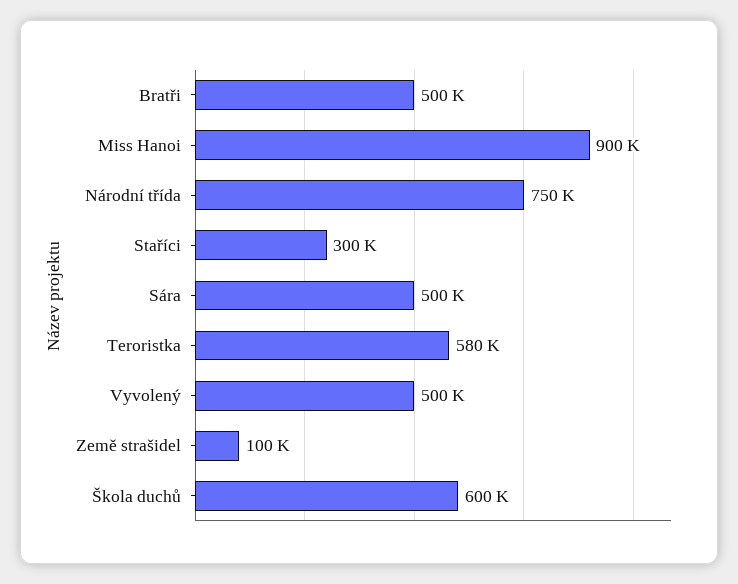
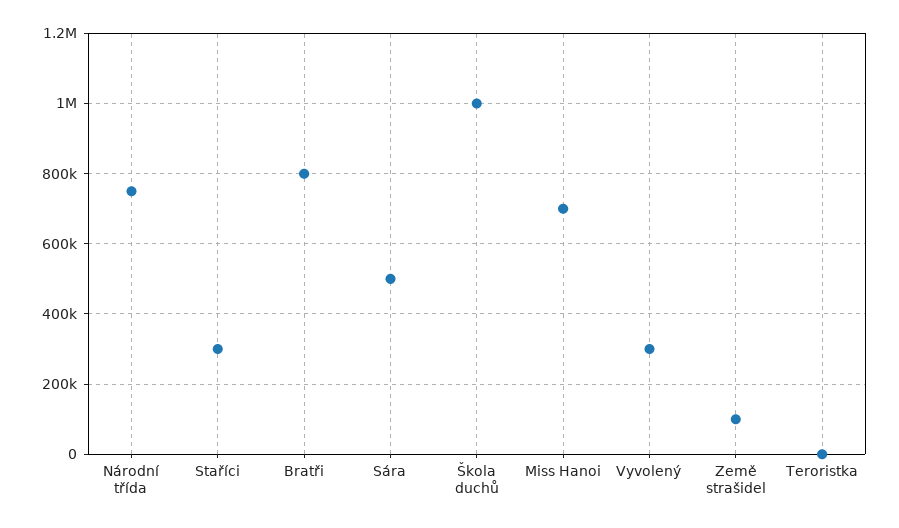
Bratři: 500000 -> 800000
Miss Hanoi: 900000 -> 700000
Teroristka: 580000 -> 0
Vyvolený: 500000 -> 300000
Škola duchů: 600000 -> 1000000

